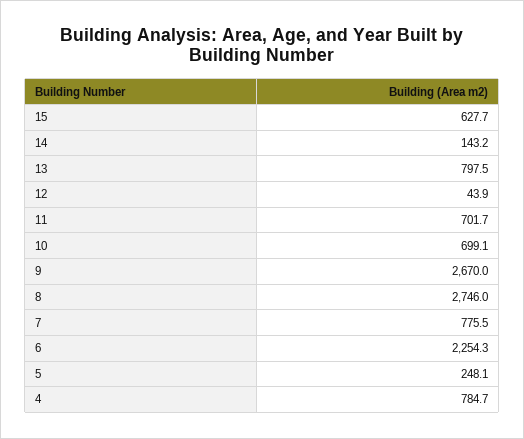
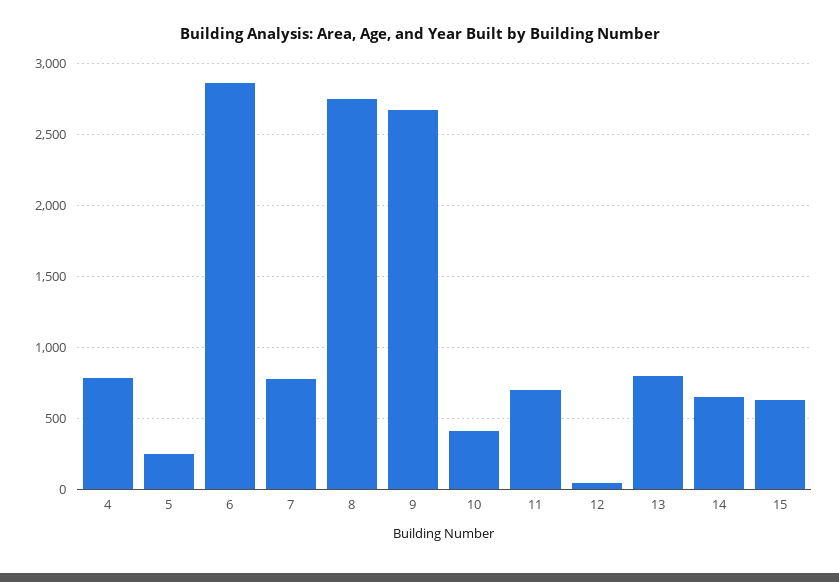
14: 143.2 -> 650
10: 699.1 -> 400
6: 2254.3 -> 2850

